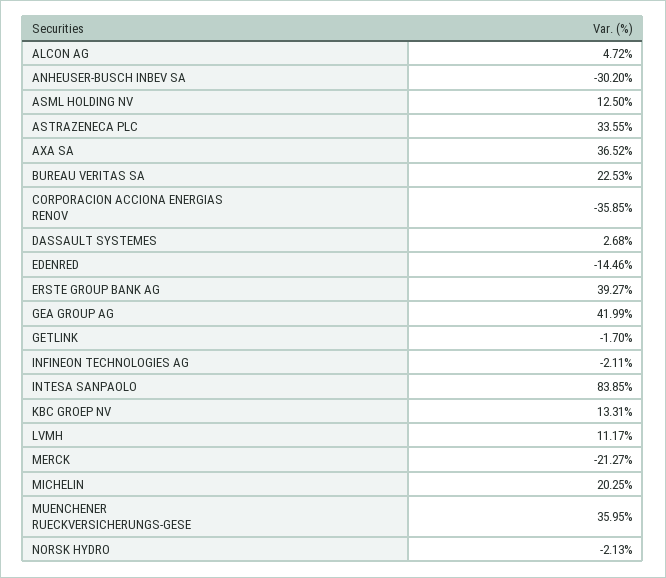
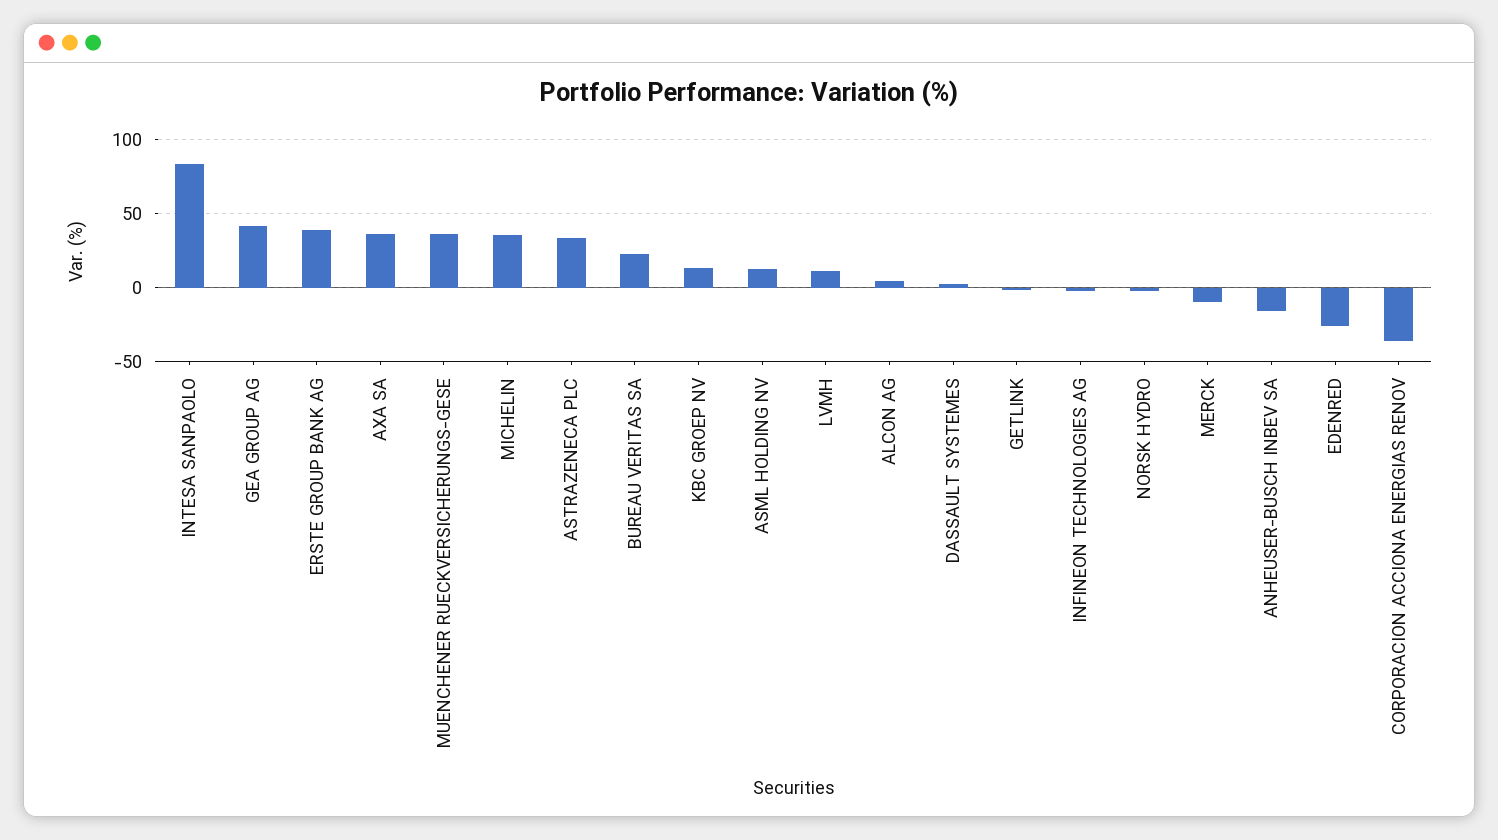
ANHEUSER-BUSCH INBEV SA: -30.2 -> -15
EDENRED: -14.46 -> -25
MERCK: -21.27 -> -10
MICHELIN: 20.25 -> 35

